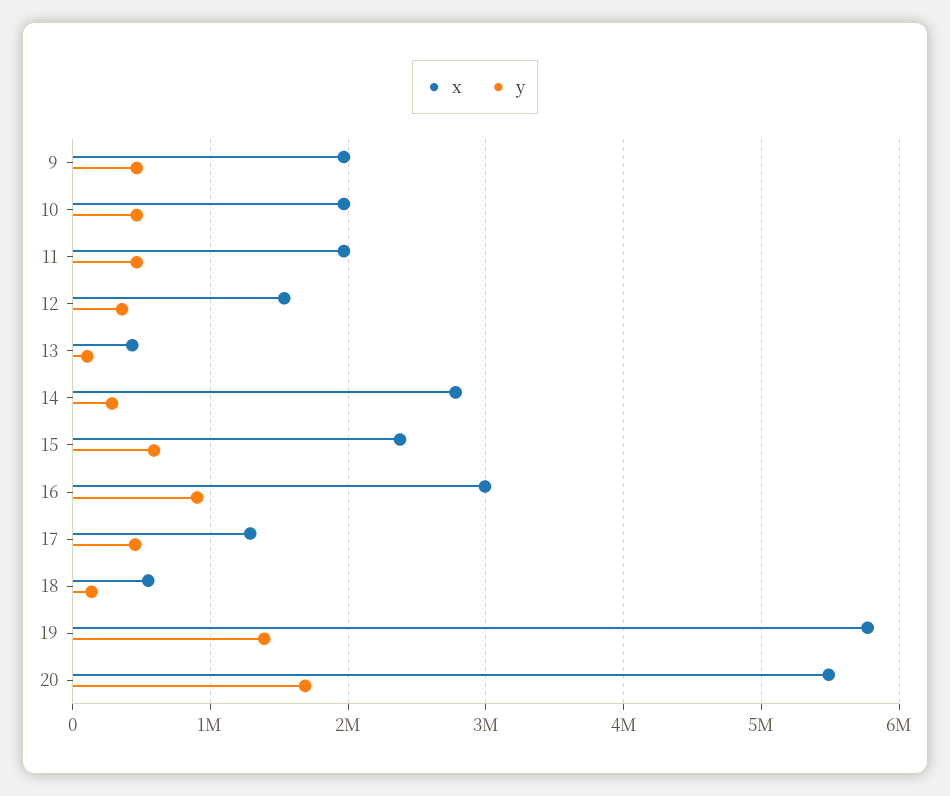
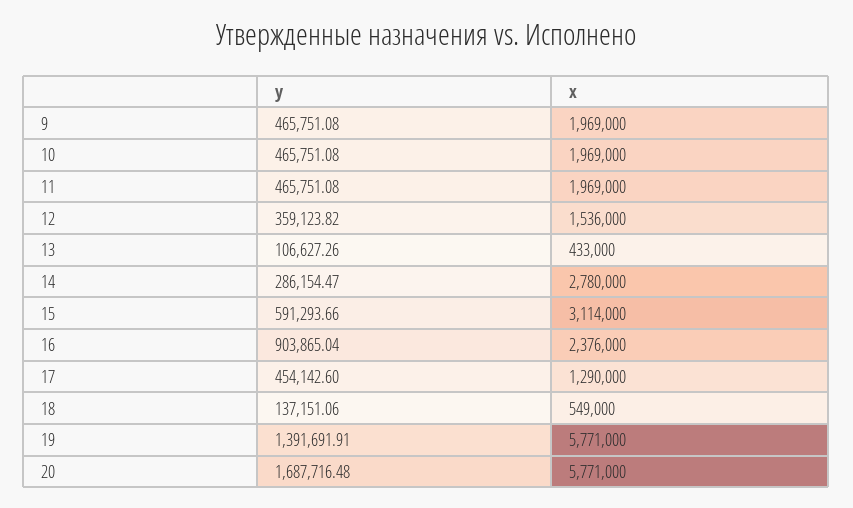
x, 15: 2400000 -> 3114000
x, 16: 3000000 -> 2376000
x, 20: 5500000 -> 5771000

